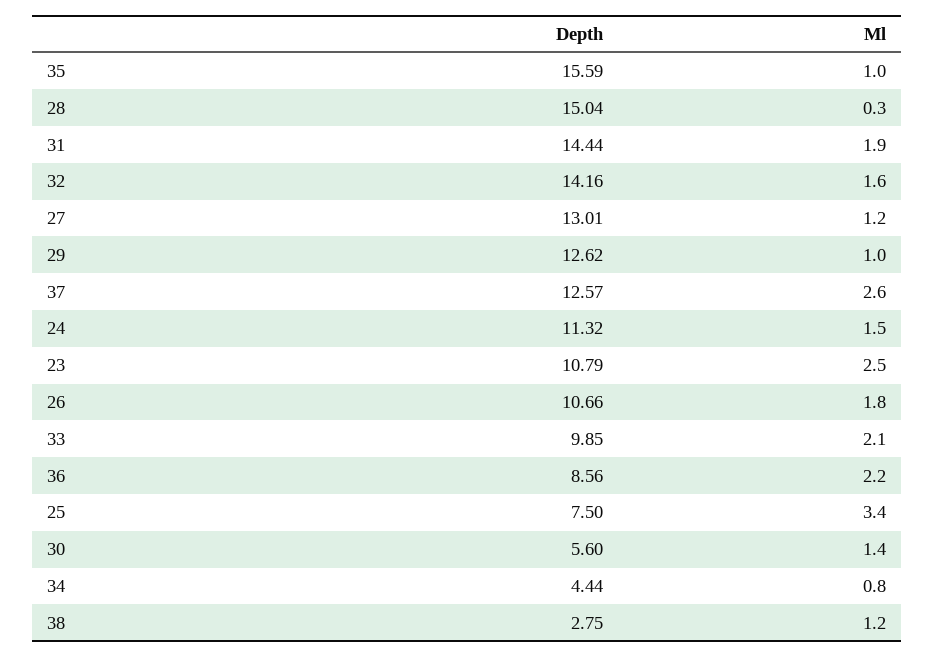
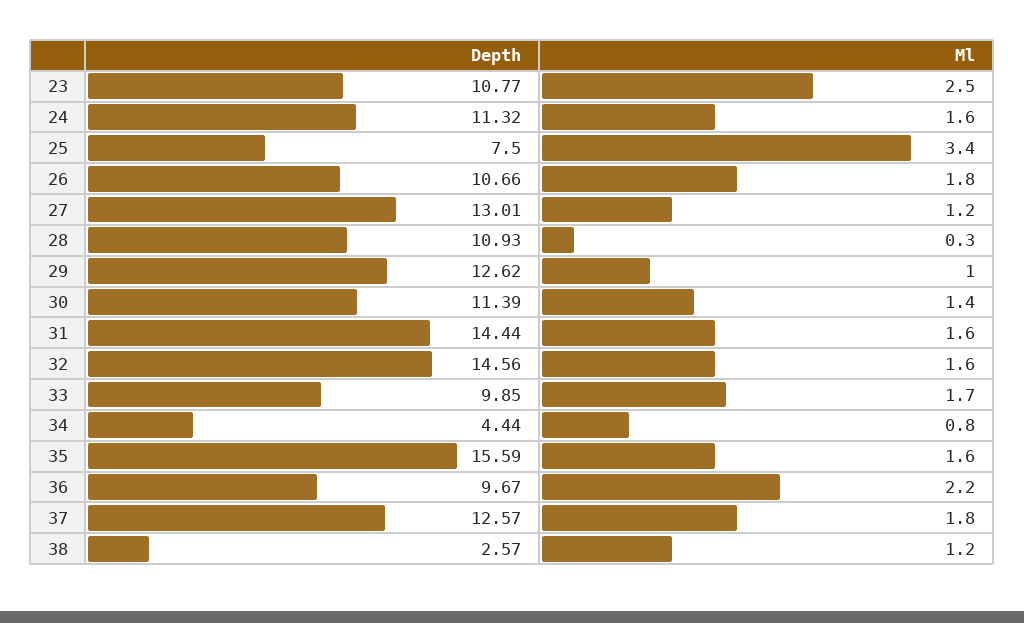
Ml, 35: 1 -> 1.6
Depth, 28: 15.04 -> 10.93
Ml, 31: 1.9 -> 1.6
Depth, 32: 14.16 -> 14.56
Ml, 37: 2.6 -> 1.8
Ml, 24: 1.5 -> 1.6
Depth, 23: 10.79 -> 10.77
Ml, 33: 2.1 -> 1.7
Depth, 36: 8.56 -> 9.67
Depth, 30: 5.6 -> 11.39
Depth, 38: 2.75 -> 2.57

